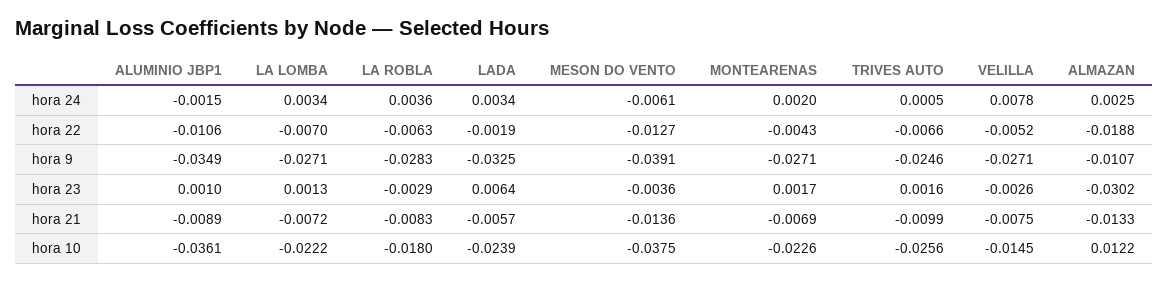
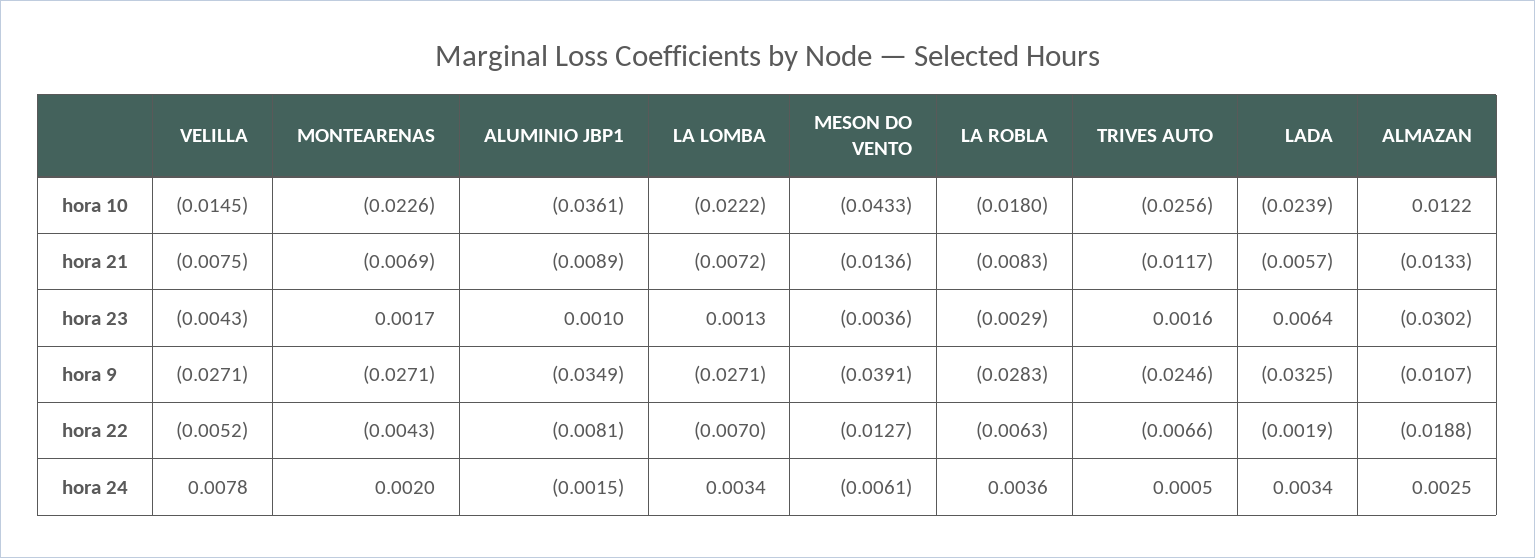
ALUMINIO JBP1, hora 22: -0.0106 -> -0.0081
VELILLA, hora 23: -0.0026 -> -0.0043
TRIVES AUTO, hora 21: -0.0099 -> -0.0117
MESON DO VENTO, hora 10: -0.0375 -> -0.0433

